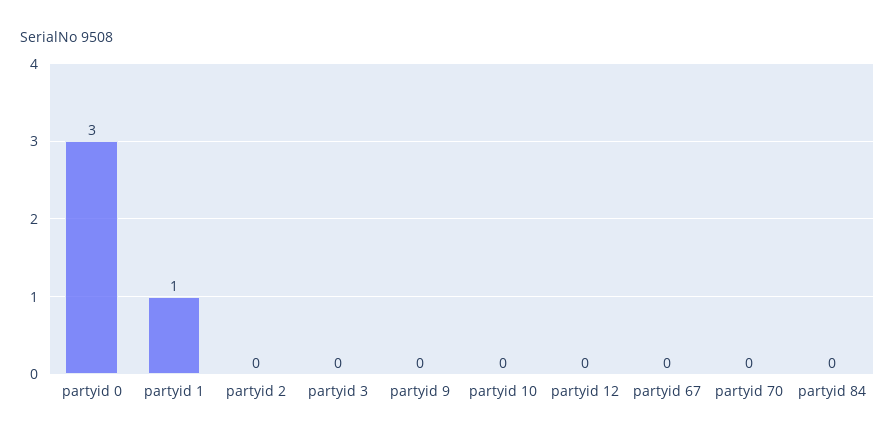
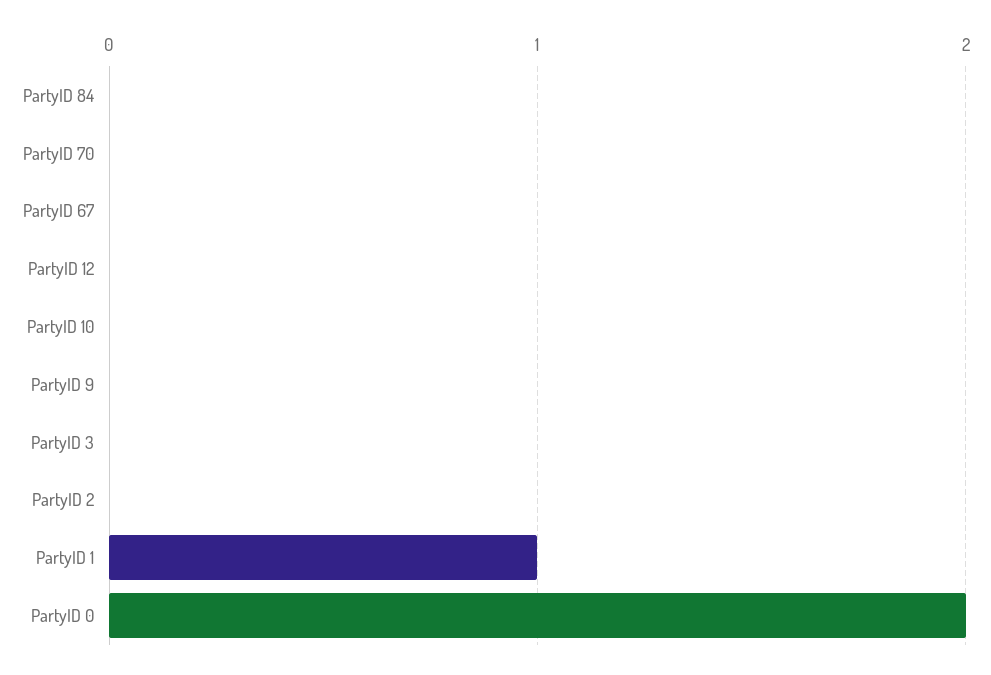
partyid 0: 3 -> 2

